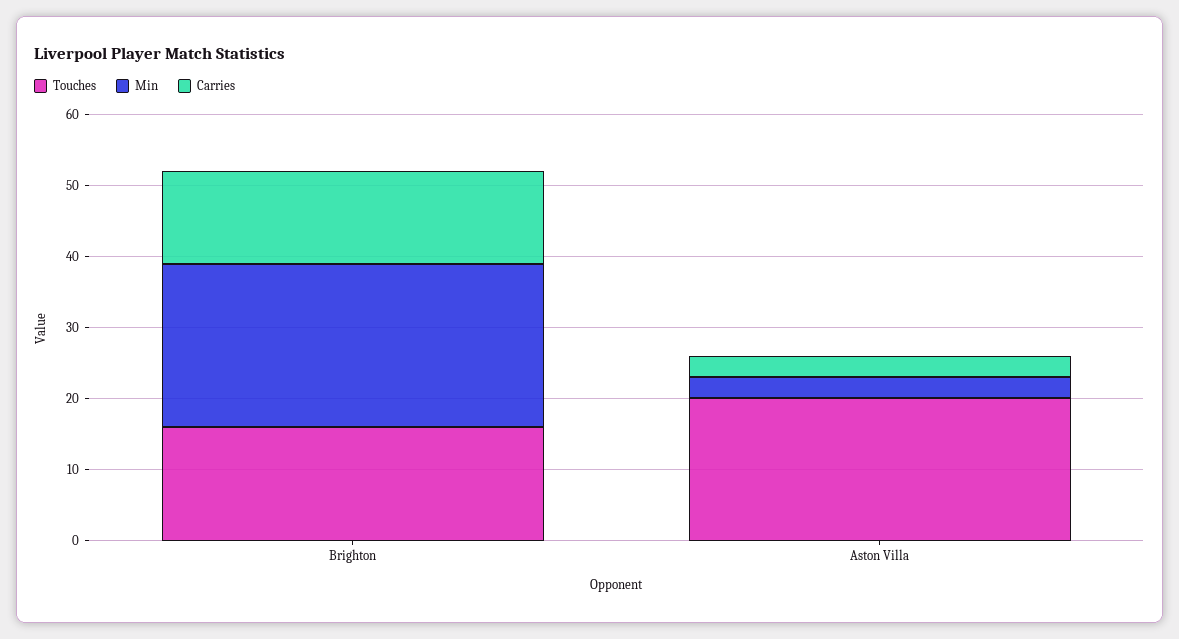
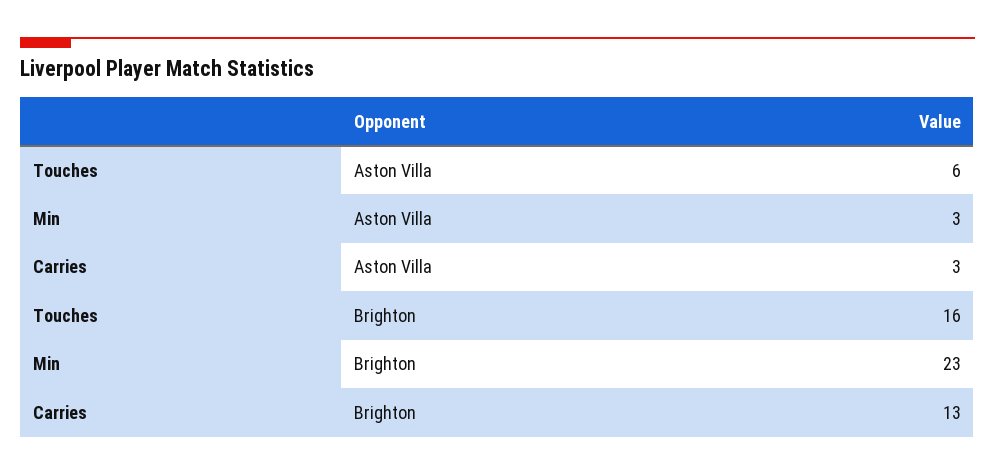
Touches, Aston Villa: 20 -> 6

